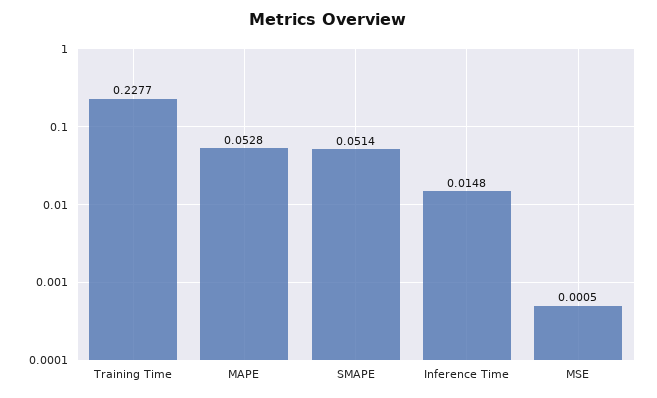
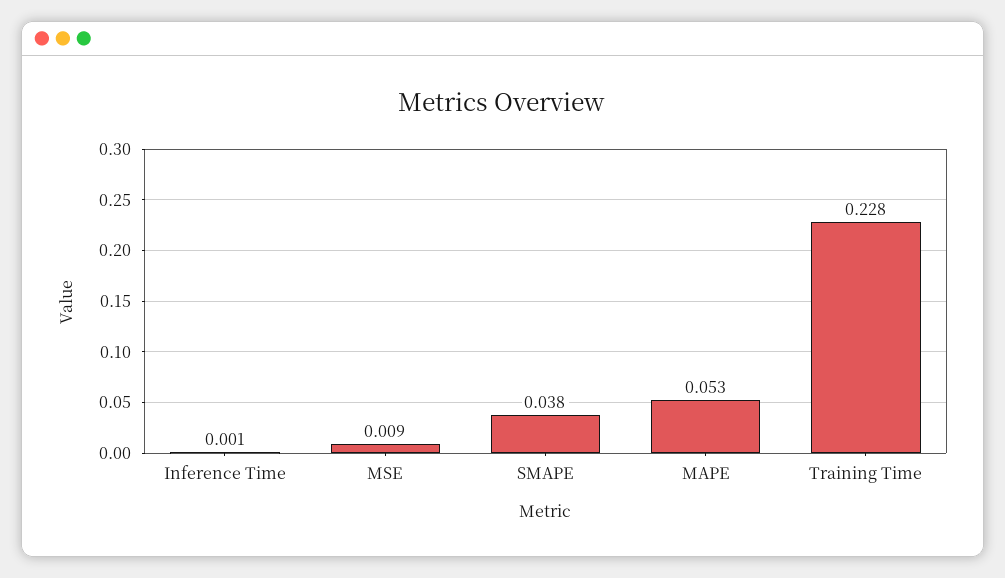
SMAPE: 0.0514 -> 0.038
Inference Time: 0.0148 -> 0.001
MSE: 0.0005 -> 0.009

